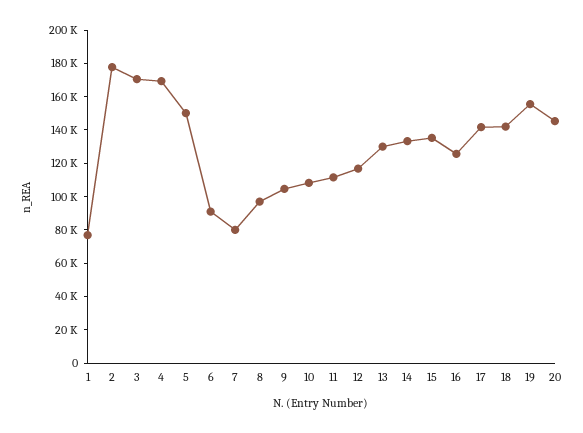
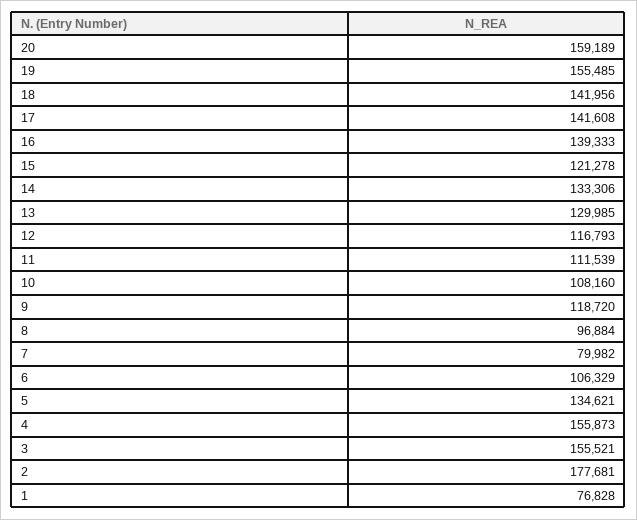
3: 170000 -> 155521
4: 170000 -> 155873
5: 150000 -> 134621
6: 90000 -> 106329
9: 105000 -> 118720
15: 135000 -> 121278
16: 125000 -> 139333
20: 145000 -> 159189

